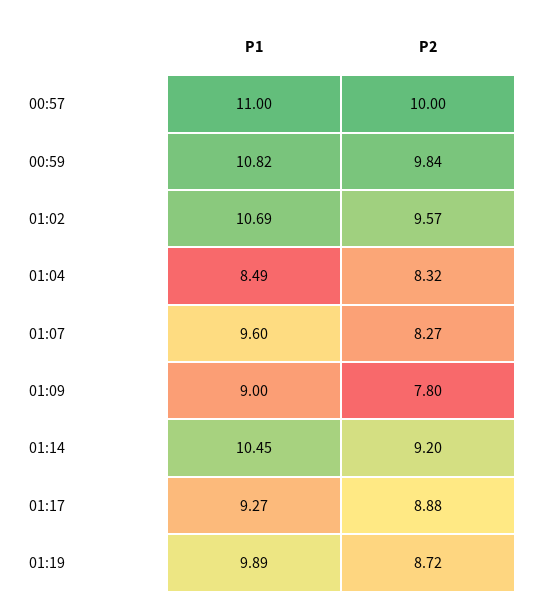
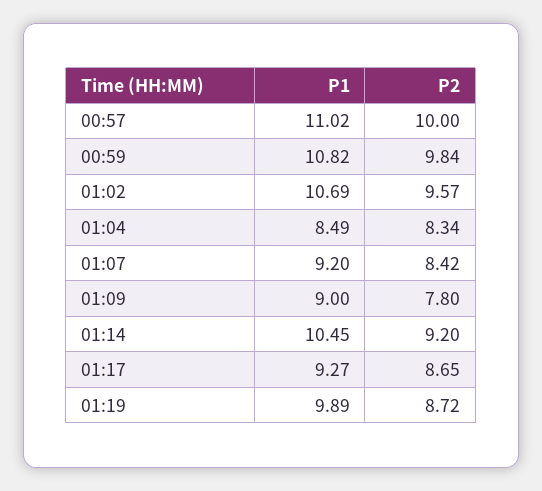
P1, 00:57: 11 -> 11.02
P2, 01:04: 8.32 -> 8.34
P1, 01:07: 9.6 -> 9.2
P2, 01:07: 8.27 -> 8.42
P2, 01:17: 8.88 -> 8.65

